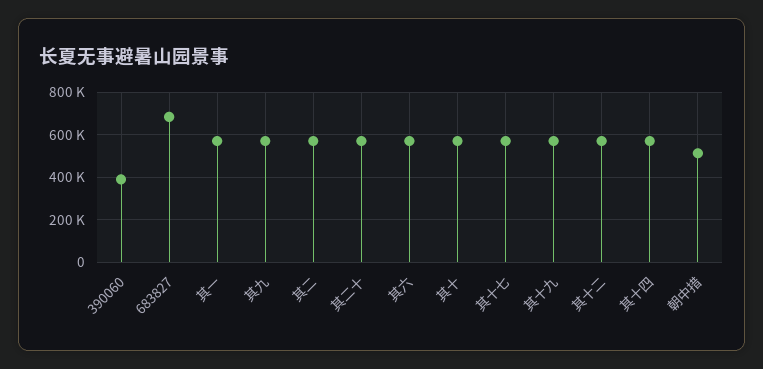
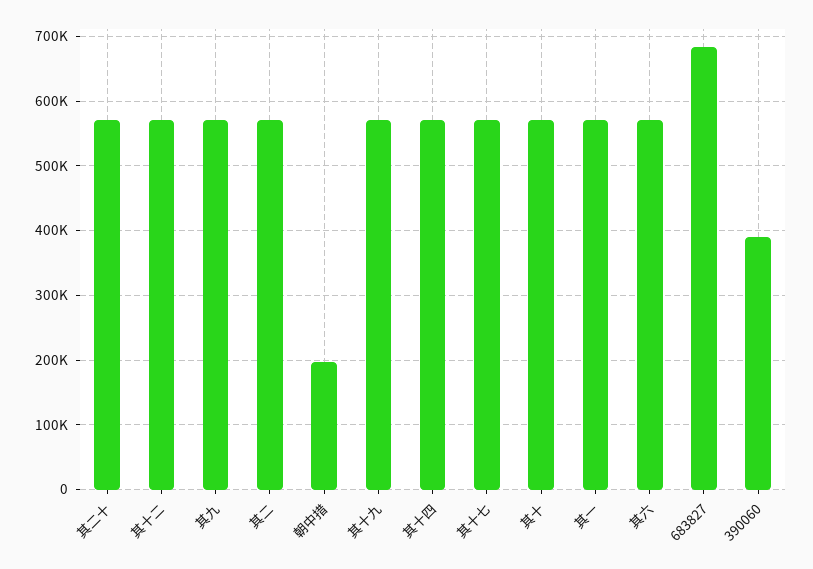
朝中措: 500000 -> 200000

